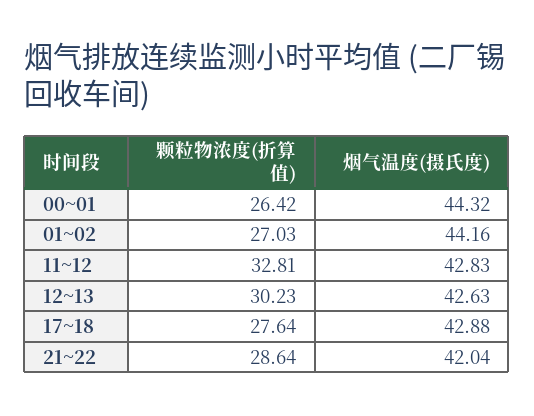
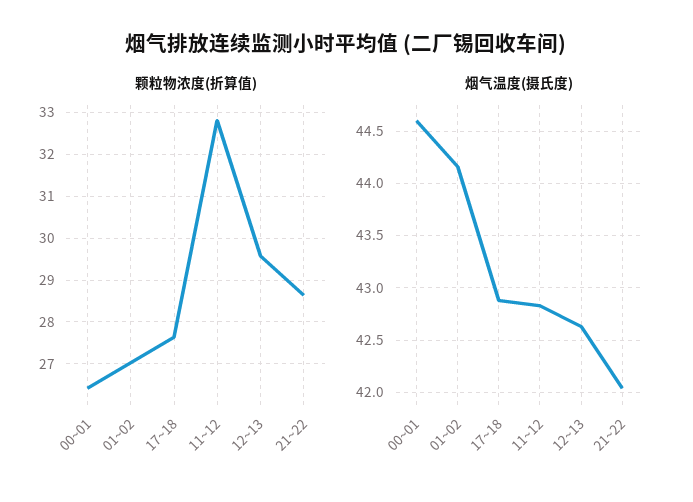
烟气温度(摄氏度), 00~01: 44.32 -> 44.6
颗粒物浓度(折算值), 12~13: 30.23 -> 29.6

